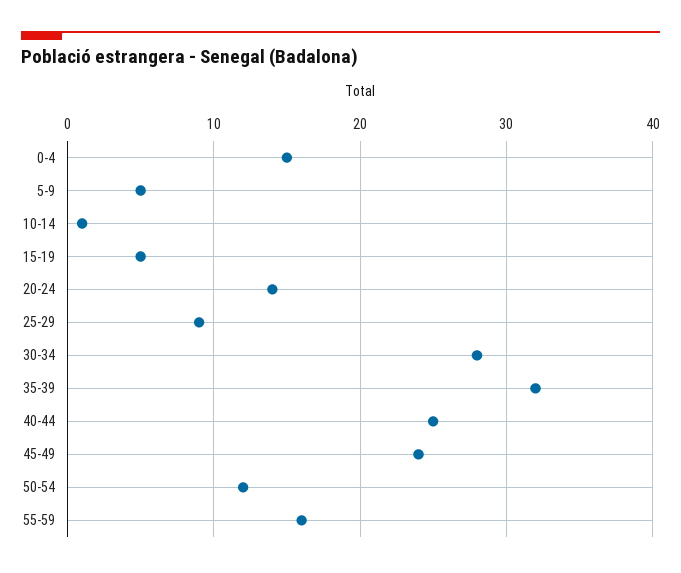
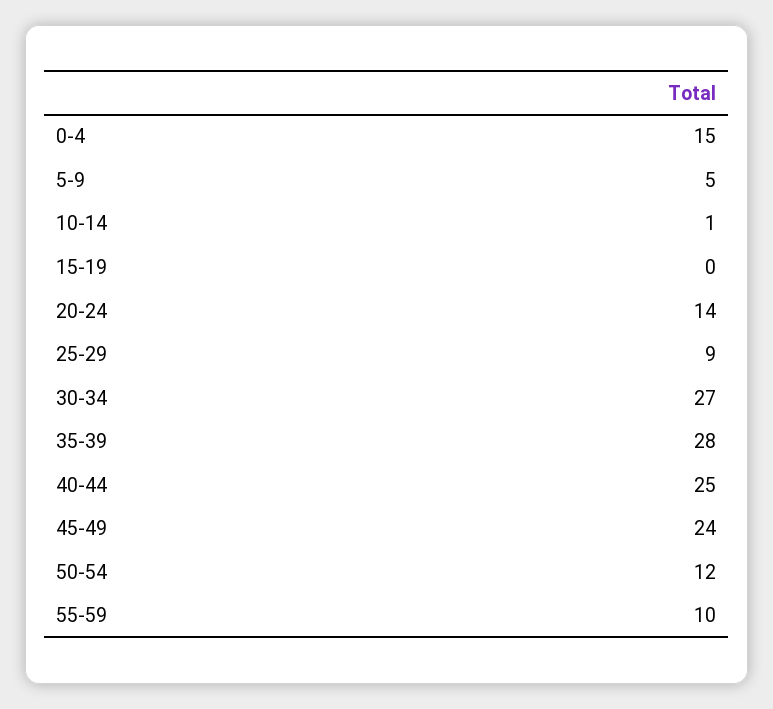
15-19: 5 -> 0
30-34: 28 -> 27
35-39: 32 -> 28
55-59: 16 -> 10

